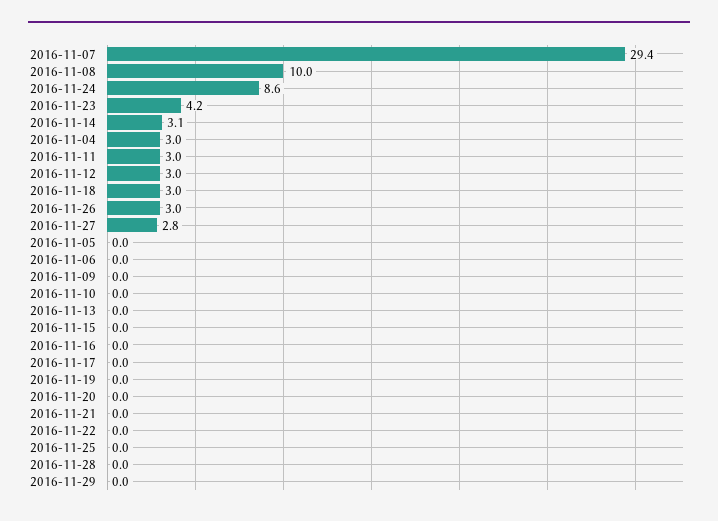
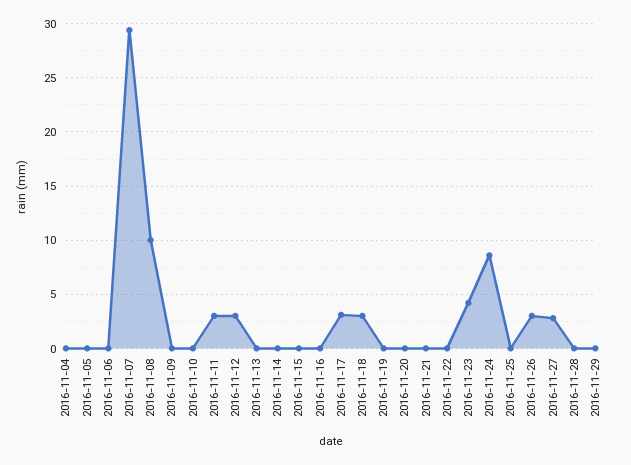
2016-11-14: 3.1 -> 0
2016-11-04: 3 -> 0
2016-11-17: 0 -> 3

